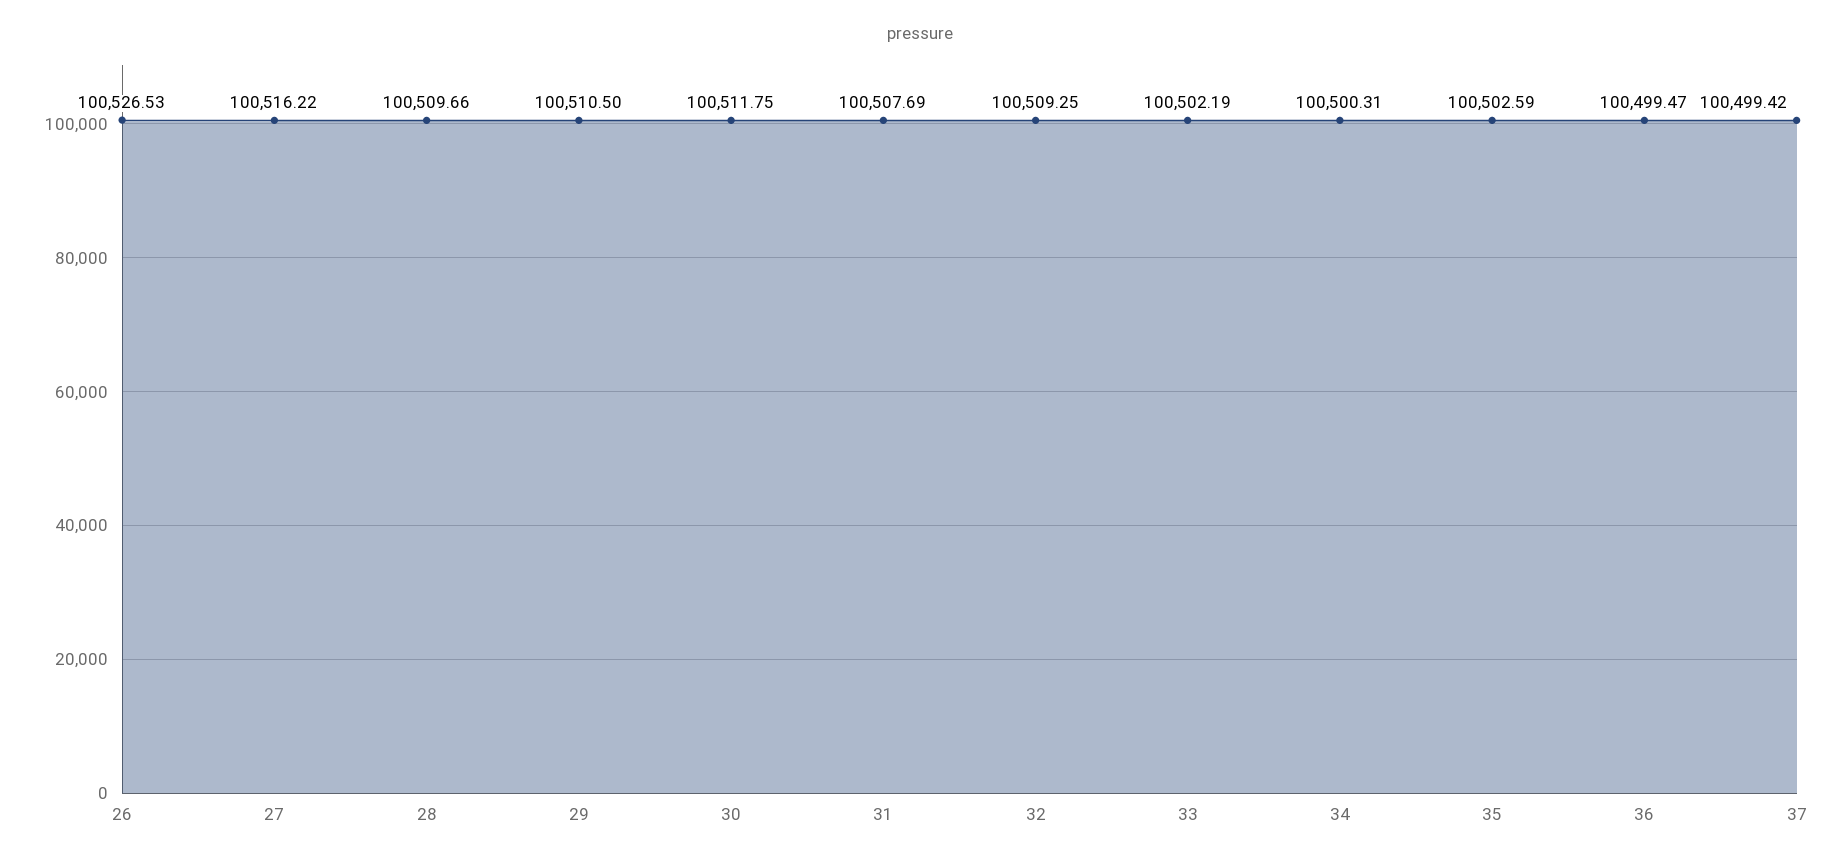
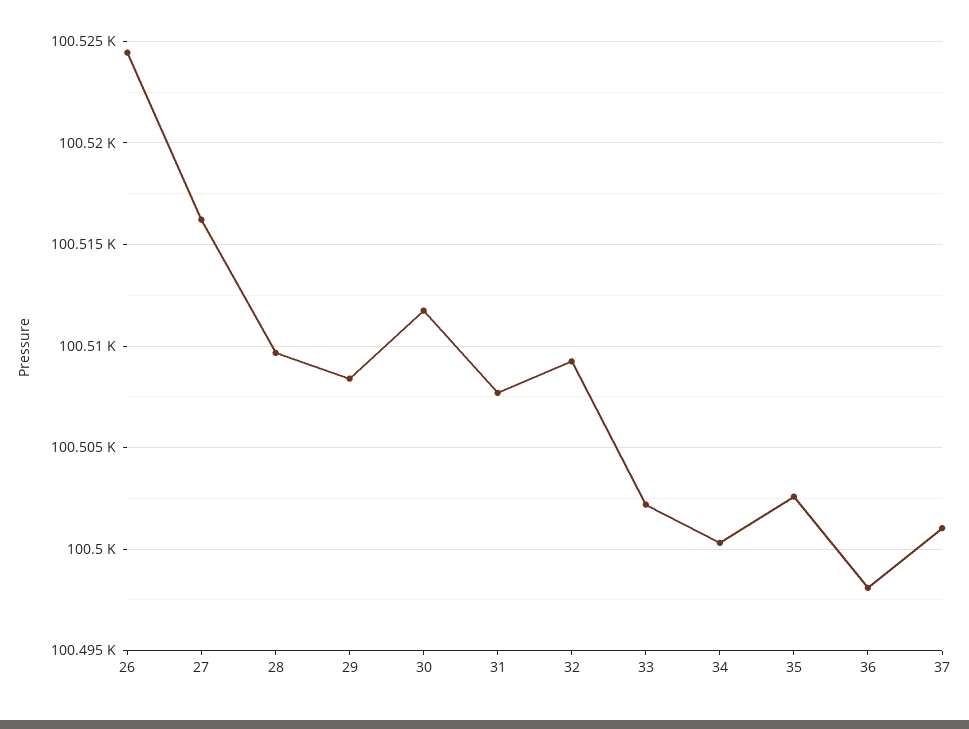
26: 100526.53 -> 100524.5
29: 100510.5 -> 100508.5
36: 100499.47 -> 100498
37: 100499.42 -> 100501

